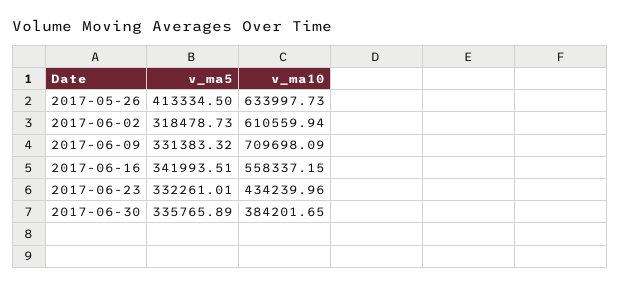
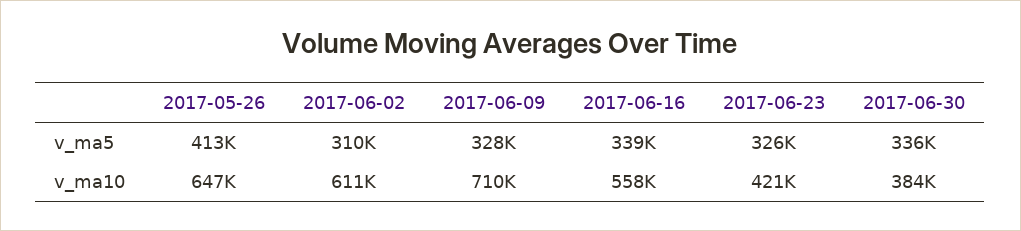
v_ma10, 2017-05-26: 633997.73 -> 647000
v_ma5, 2017-06-02: 318478.73 -> 310000
v_ma5, 2017-06-09: 331383.32 -> 328000
v_ma5, 2017-06-16: 341993.51 -> 339000
v_ma5, 2017-06-23: 332261.01 -> 326000
v_ma10, 2017-06-23: 434239.96 -> 421000

